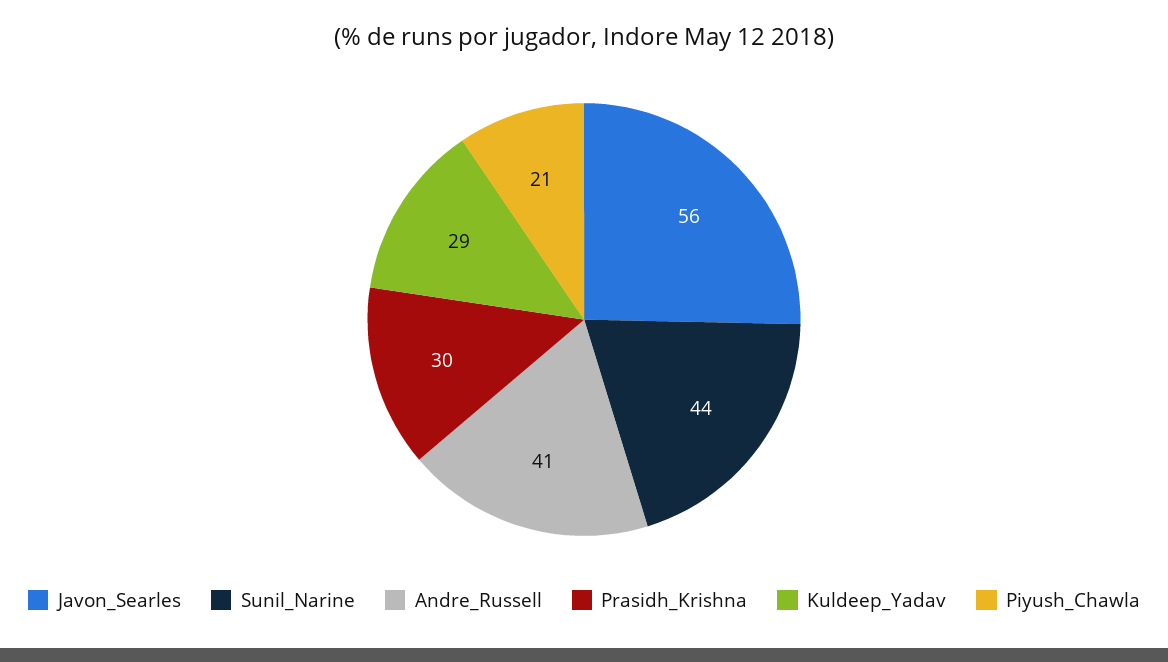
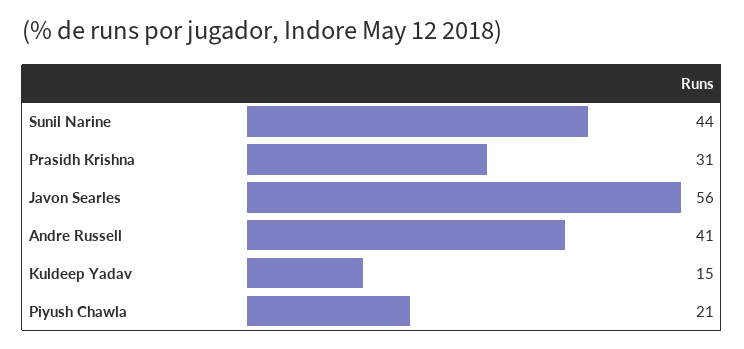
Prasidh_Krishna: 30 -> 31
Kuldeep_Yadav: 29 -> 15

